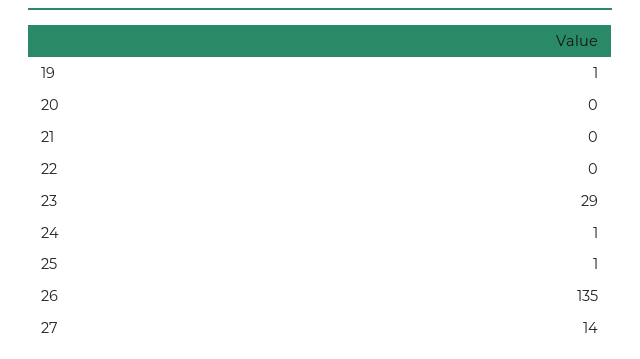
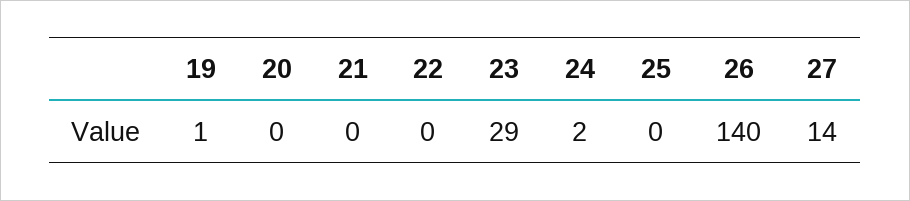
24: 1 -> 2
25: 1 -> 0
26: 135 -> 140

